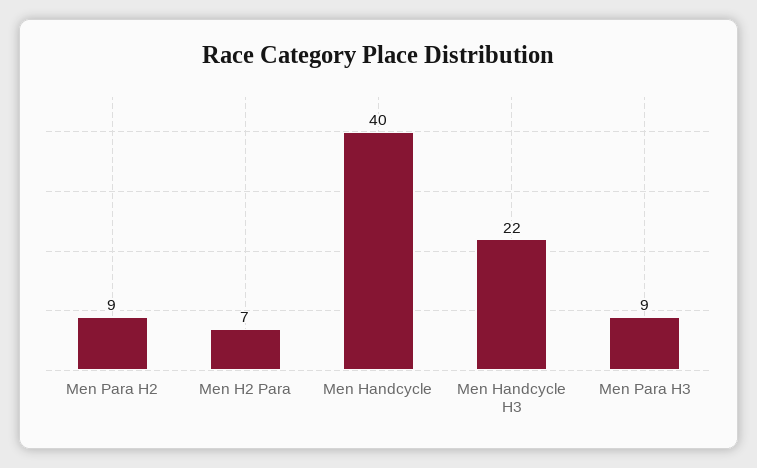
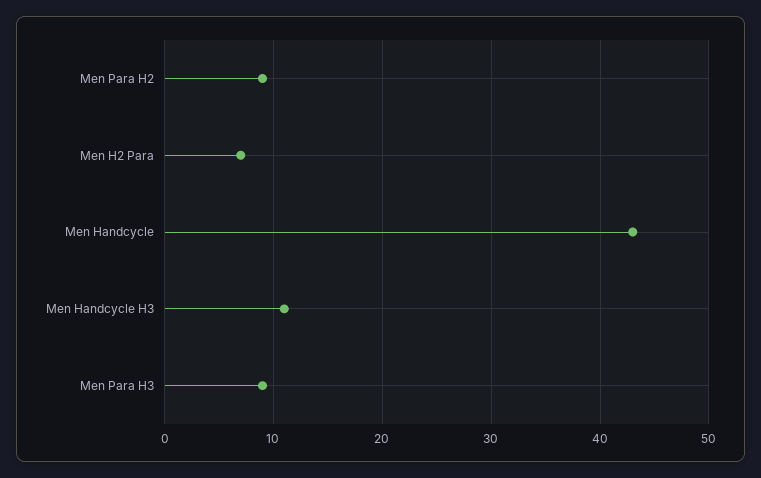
Men Handcycle: 40 -> 43
Men Handcycle H3: 22 -> 11

